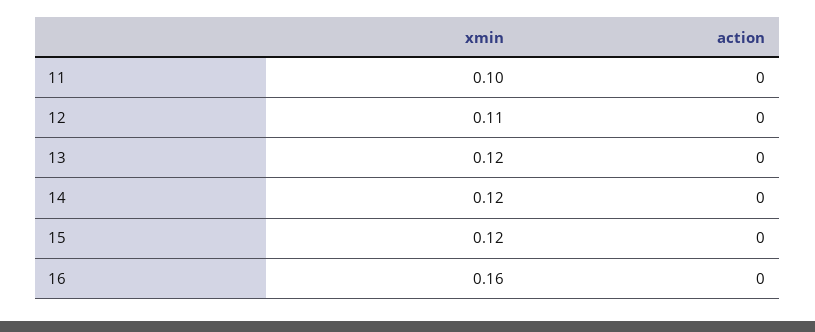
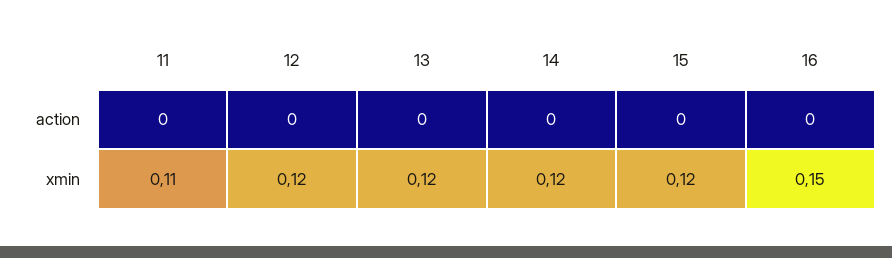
xmin, 11: 0.1 -> 0.11
xmin, 12: 0.11 -> 0.12
xmin, 16: 0.16 -> 0.15

